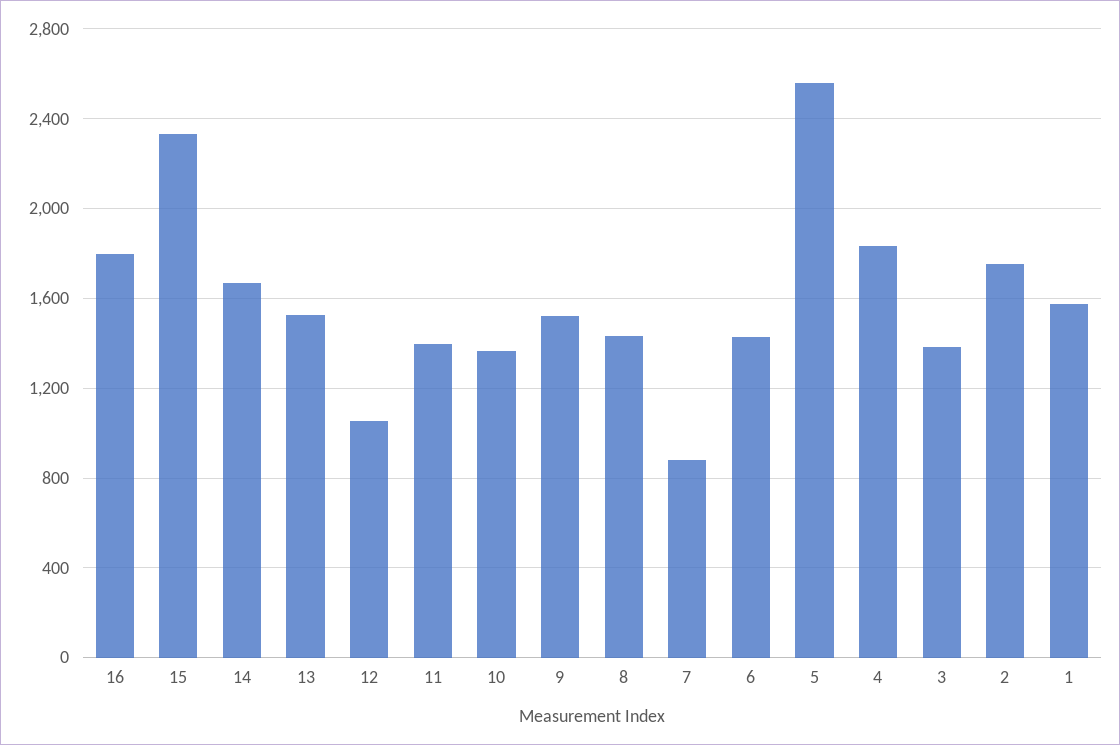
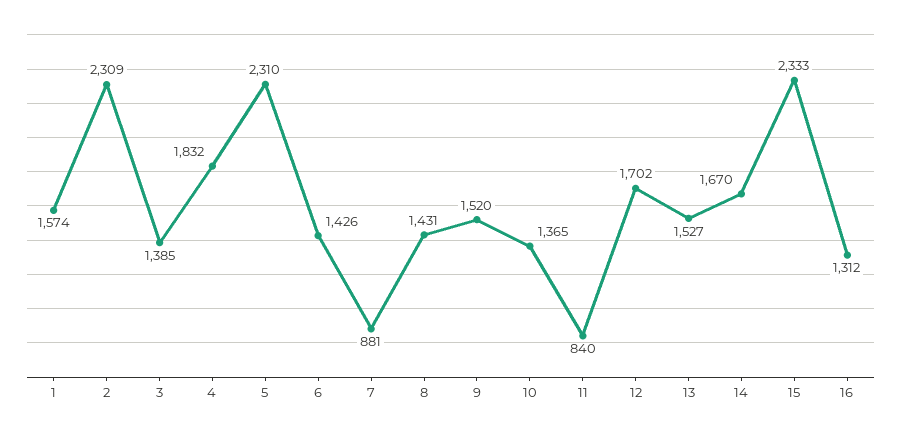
16: 1800 -> 1312
12: 1050 -> 1702
11: 1400 -> 840
5: 2550 -> 2310
2: 1750 -> 2309

